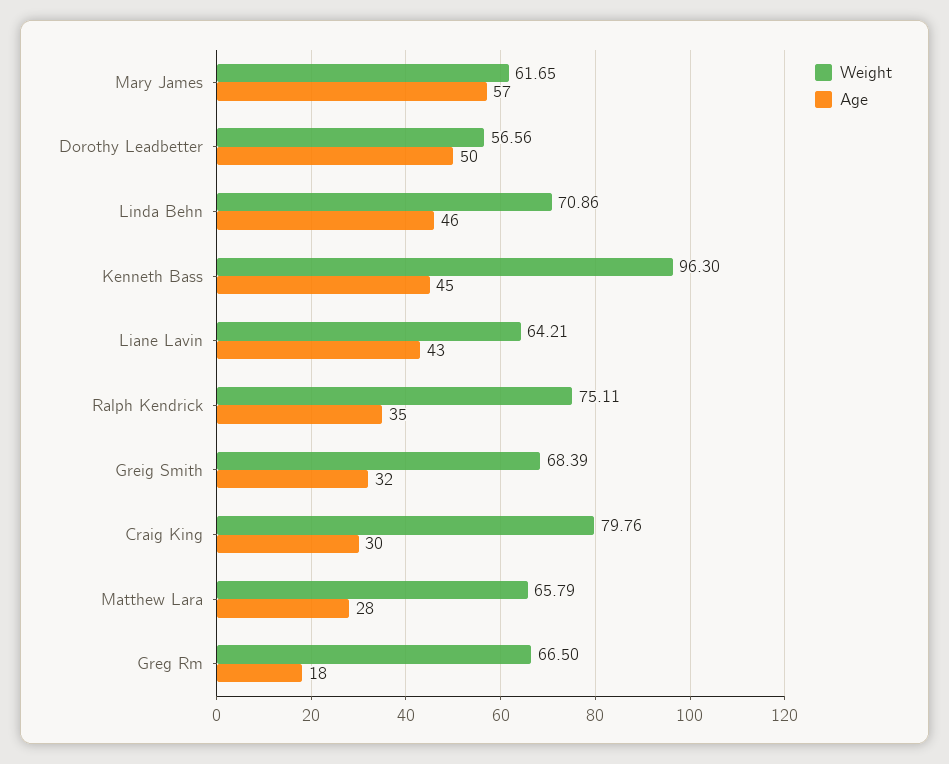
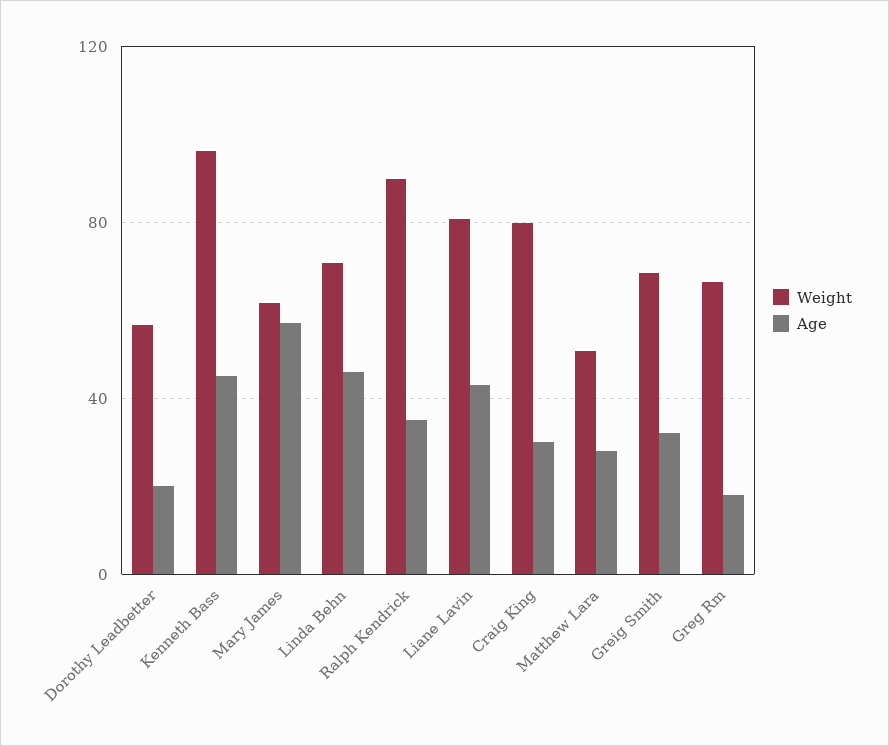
Age, Dorothy Leadbetter: 50 -> 20
Weight, Liane Lavin: 64.21 -> 80
Weight, Ralph Kendrick: 75.11 -> 90
Weight, Matthew Lara: 65.79 -> 50

